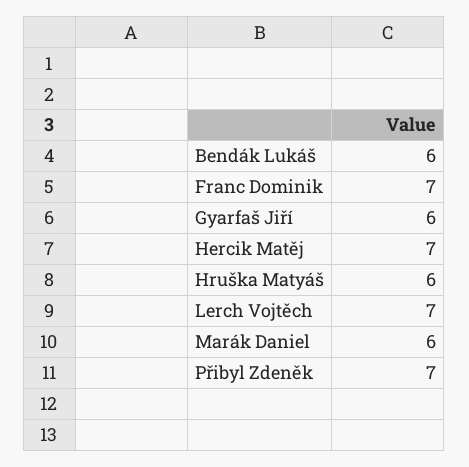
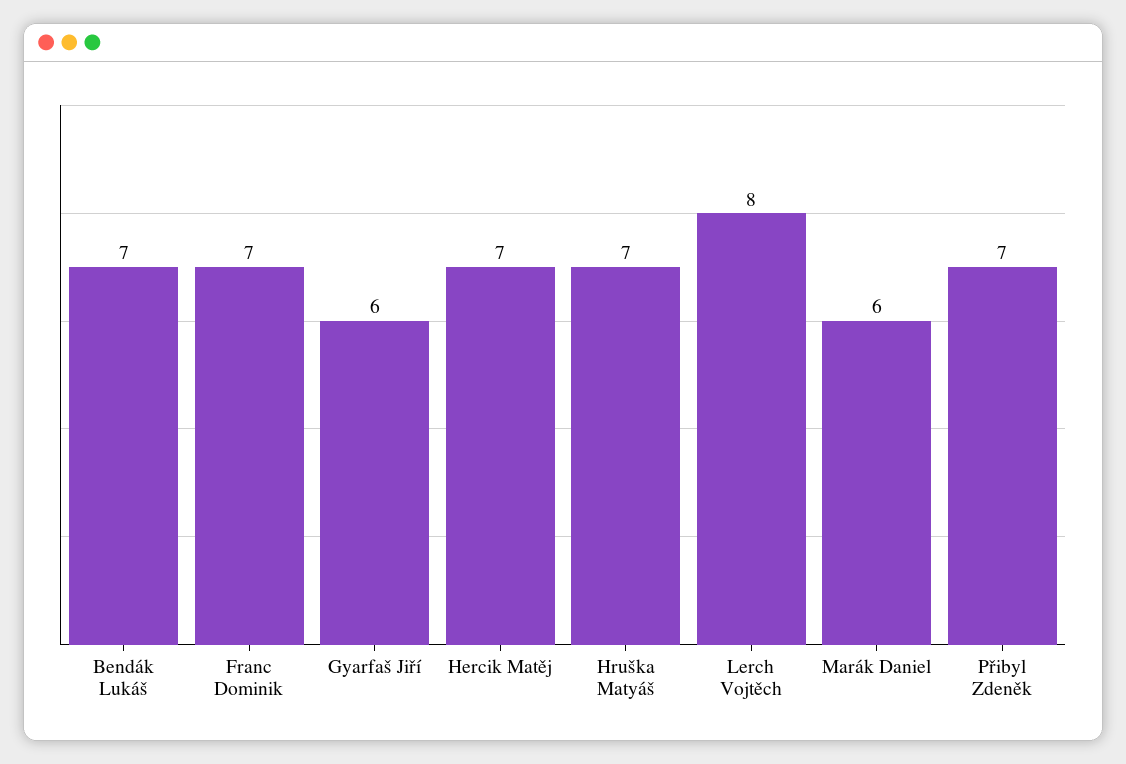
Bendák Lukáš: 6 -> 7
Hruška Matyáš: 6 -> 7
Lerch Vojtěch: 7 -> 8

